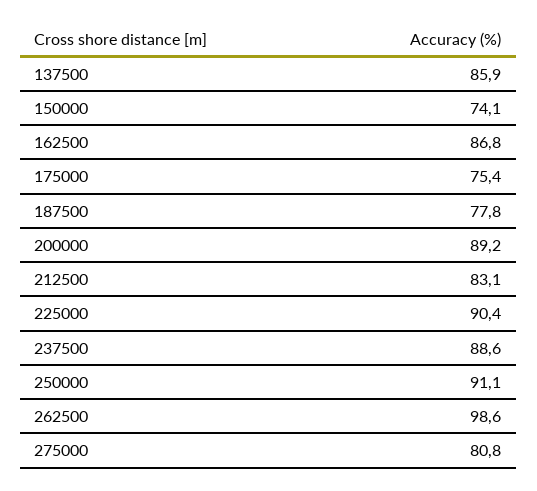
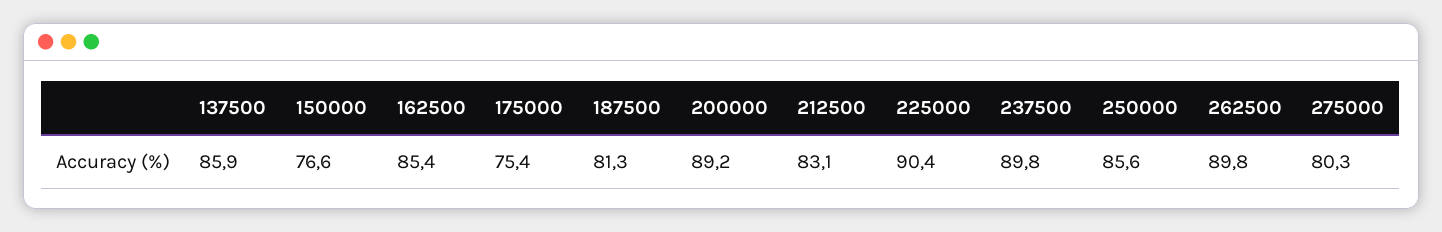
150000: 74.1 -> 76.6
162500: 86.8 -> 85.4
187500: 77.8 -> 81.3
237500: 88.6 -> 89.8
250000: 91.1 -> 85.6
262500: 98.6 -> 89.8
275000: 80.8 -> 80.3

